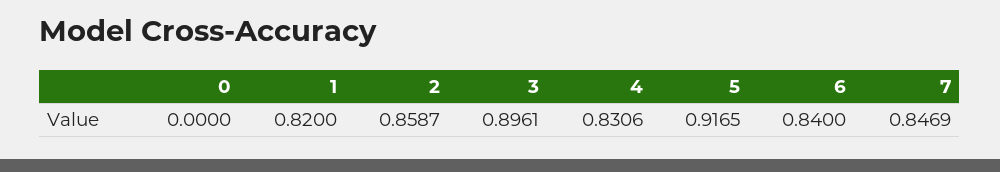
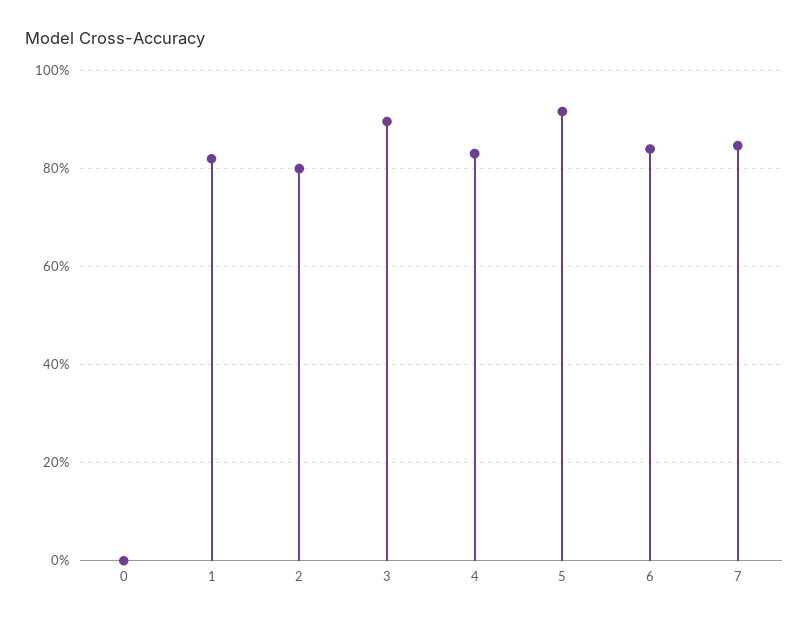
2: 0.8587 -> 0.8

